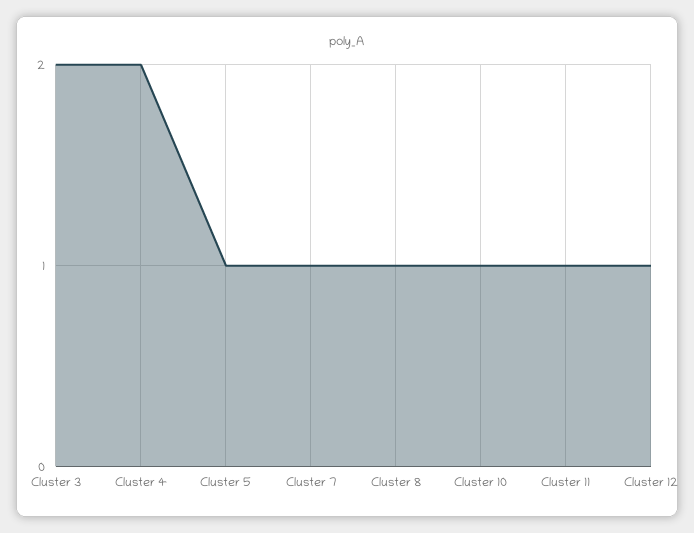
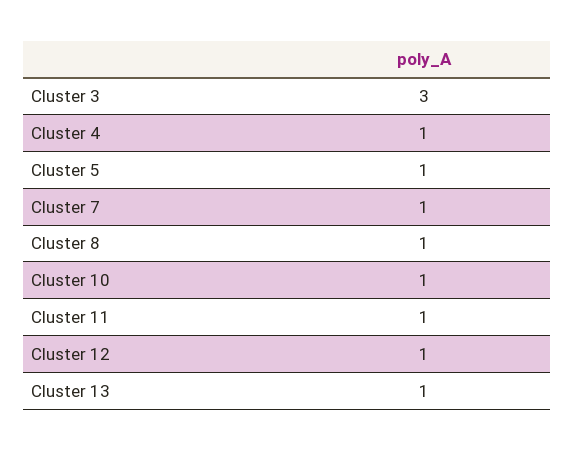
Cluster 3: 2 -> 3
Cluster 4: 2 -> 1
Cluster 13: none -> 1

